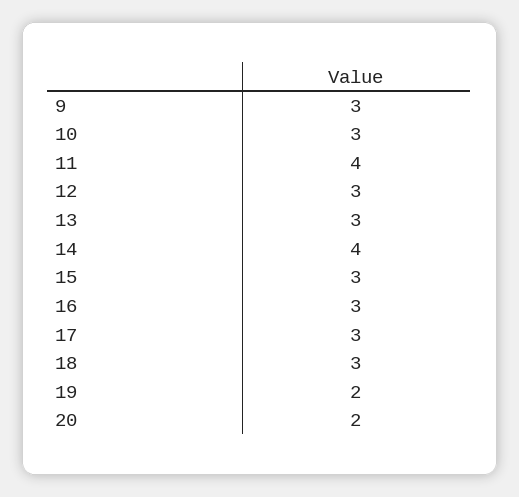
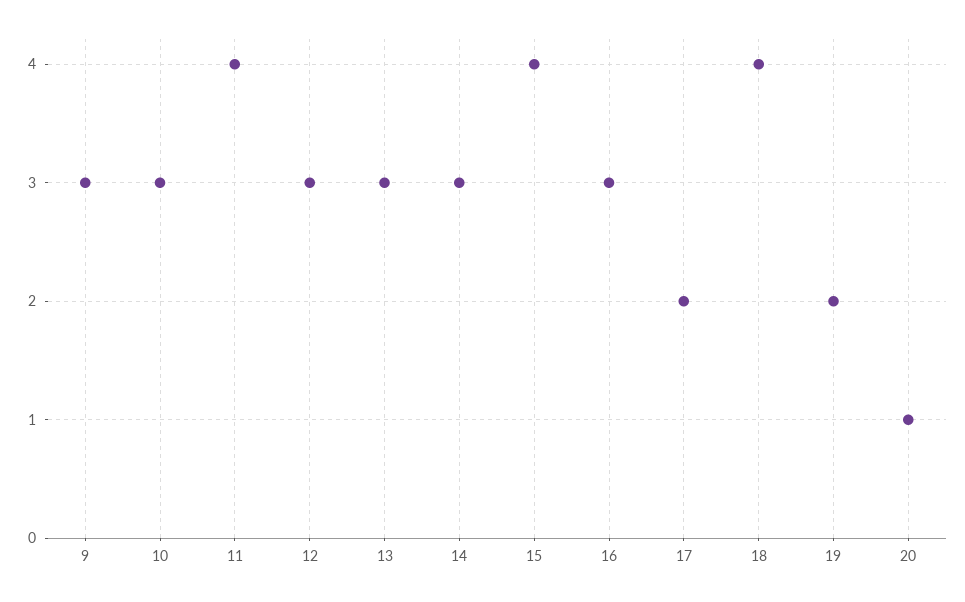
14: 4 -> 3
15: 3 -> 4
17: 3 -> 2
18: 3 -> 4
20: 2 -> 1

